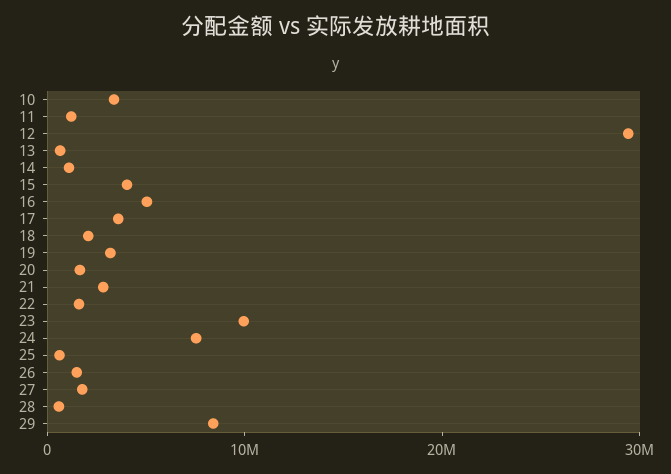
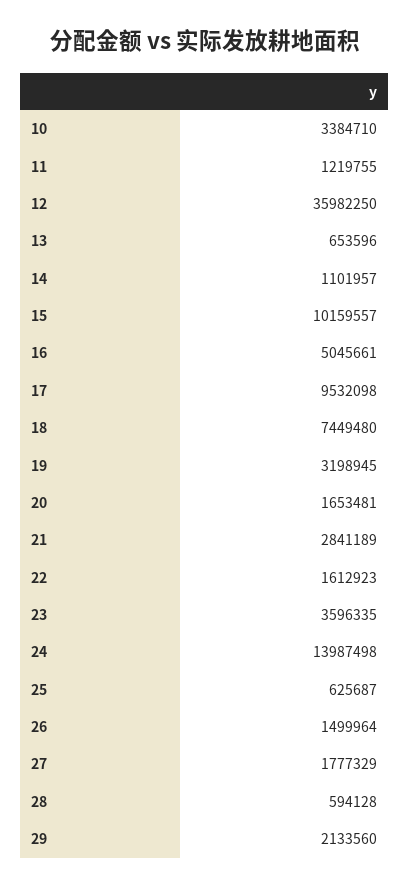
12: 30000000 -> 35982250
15: 4000000 -> 10159557
17: 4000000 -> 9532098
18: 2000000 -> 7449480
23: 10000000 -> 3596335
24: 8000000 -> 13987498
29: 8000000 -> 2133560

